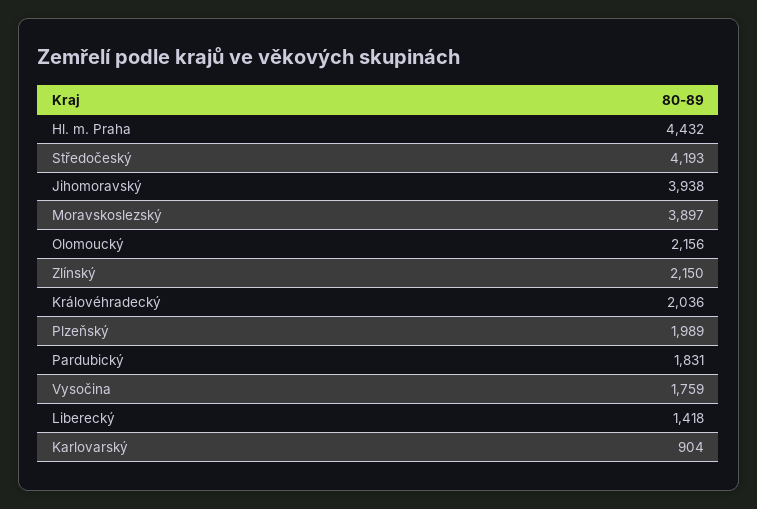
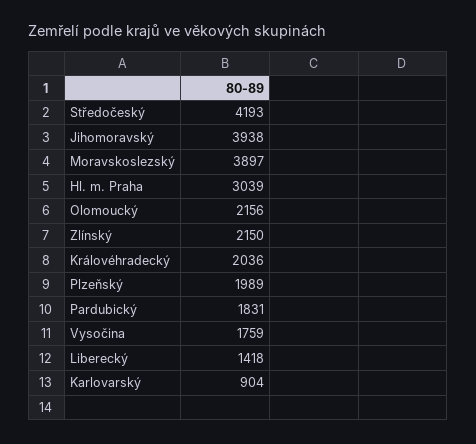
Hl. m. Praha: 4432 -> 3039

